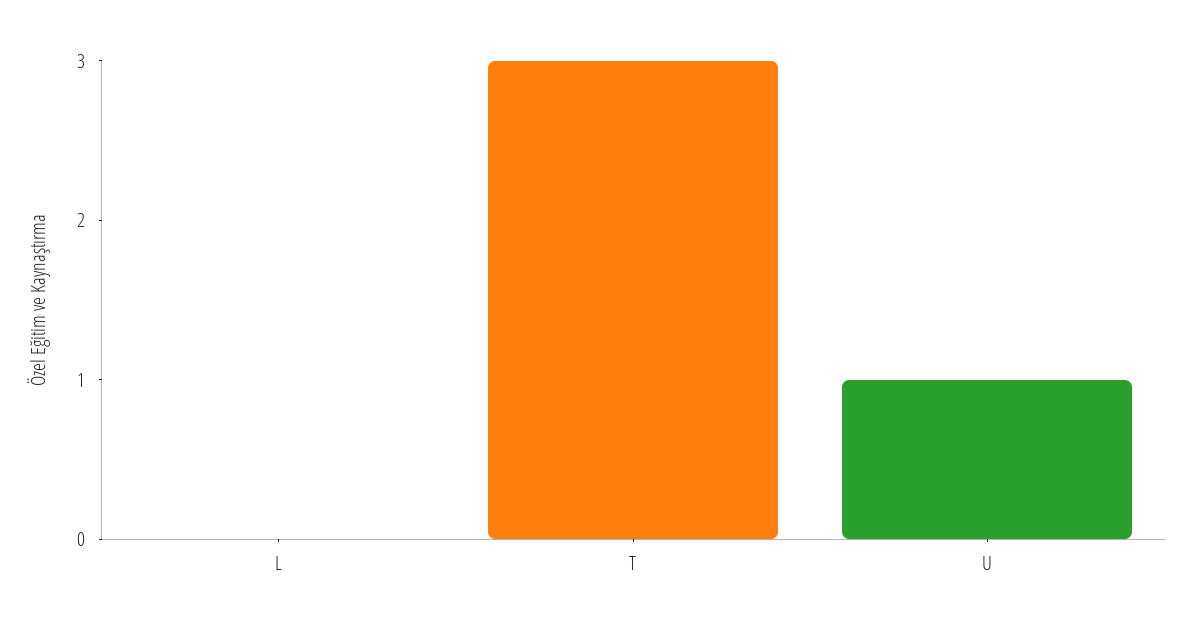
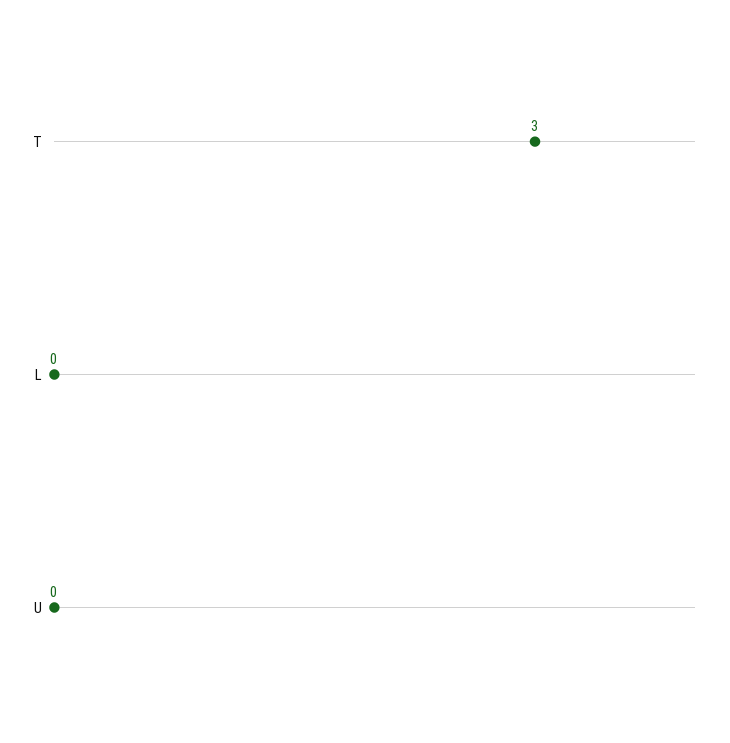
U: 1 -> 0

